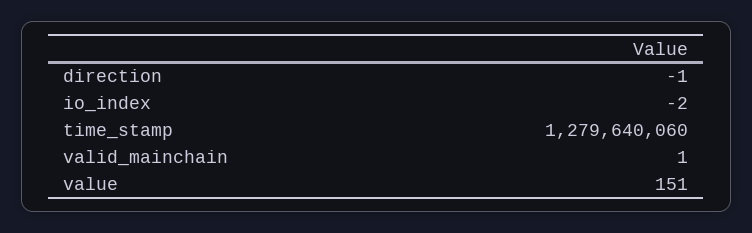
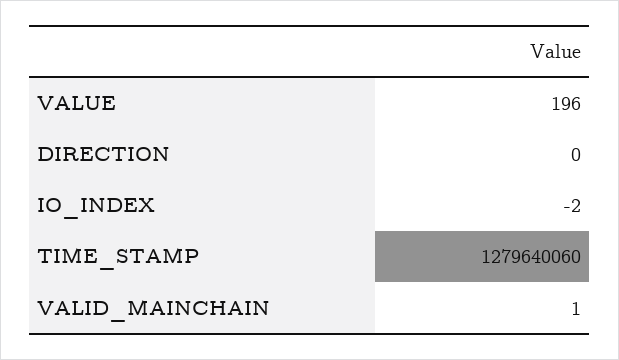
direction: -1 -> 0
value: 151 -> 196

